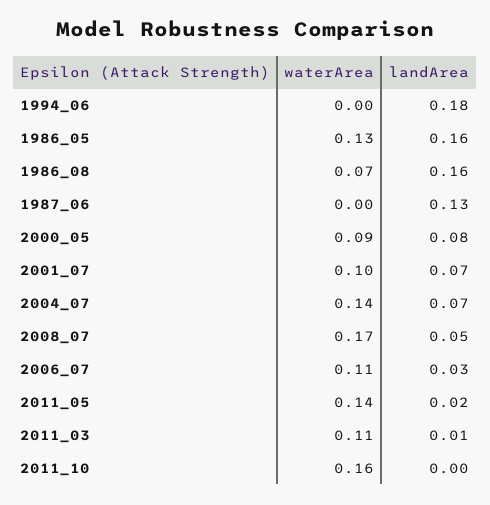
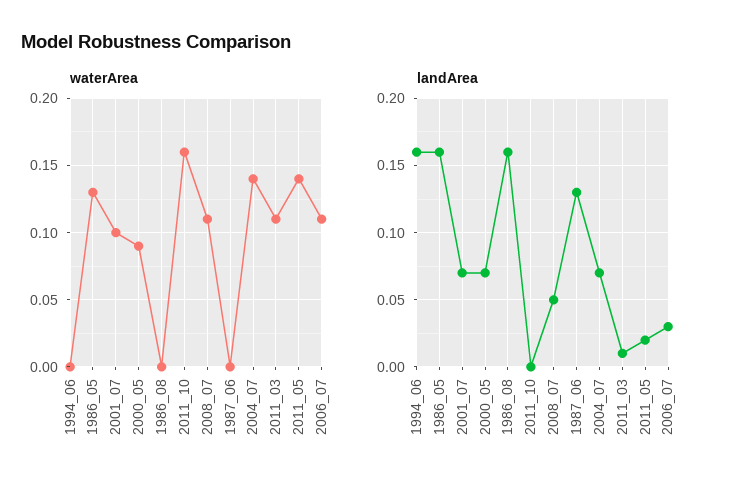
landArea, 1994_06: 0.18 -> 0.16
waterArea, 1986_08: 0.07 -> 0
landArea, 2000_05: 0.08 -> 0.07
waterArea, 2008_07: 0.17 -> 0.11

